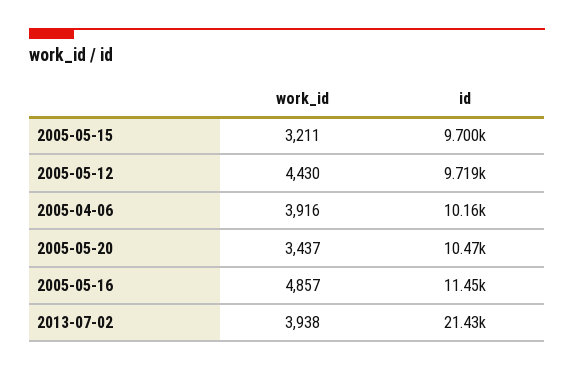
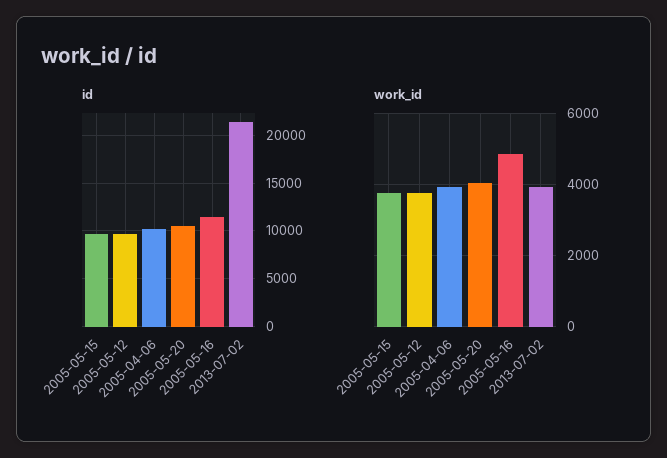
work_id, 2005-05-15: 3211 -> 3800
work_id, 2005-05-12: 4430 -> 3800
work_id, 2005-05-20: 3437 -> 4000

